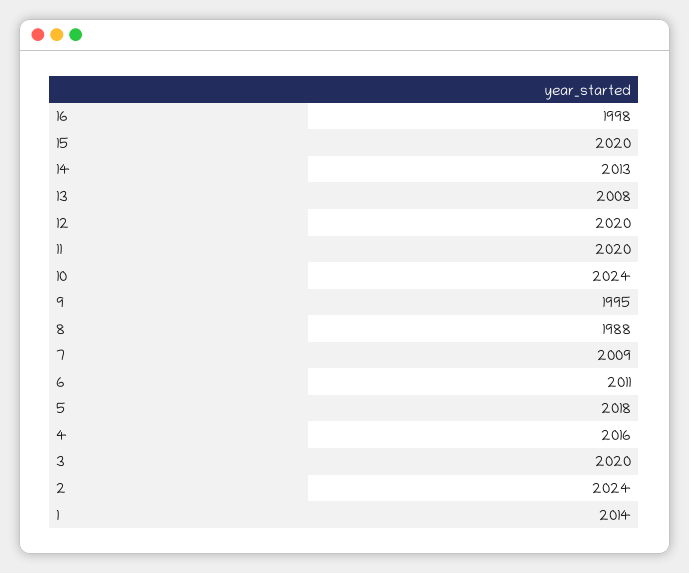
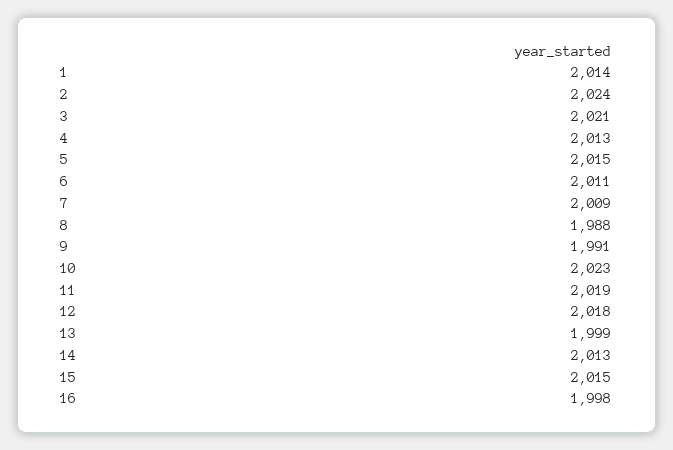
15: 2020 -> 2015
13: 2008 -> 1999
12: 2020 -> 2018
11: 2020 -> 2019
10: 2024 -> 2023
9: 1995 -> 1991
5: 2018 -> 2015
4: 2016 -> 2013
3: 2020 -> 2021

